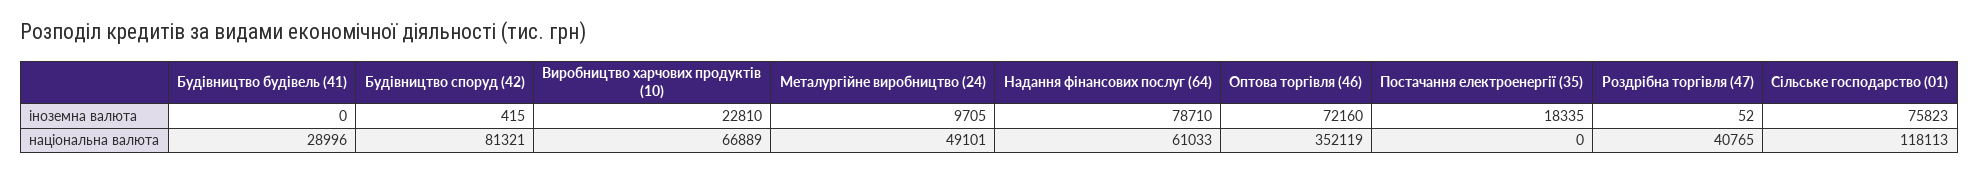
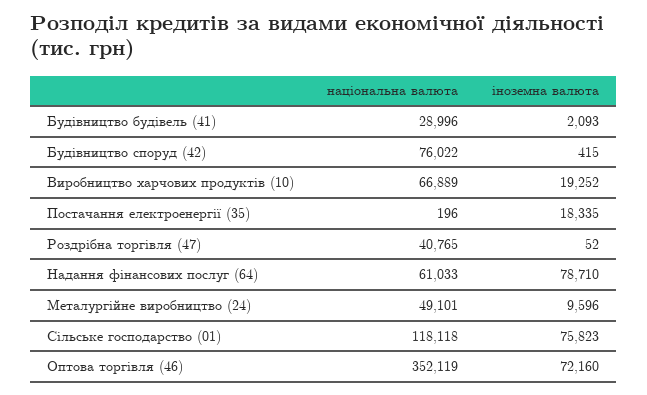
Будівництво будівель (41), іноземна валюта: 0 -> 2093
Виробництво харчових продуктів (10), іноземна валюта: 22810 -> 19252
Металургійне виробництво (24), іноземна валюта: 9705 -> 9596
Будівництво споруд (42), національна валюта: 81321 -> 76022
Постачання електроенергії (35), національна валюта: 0 -> 196
Сільське господарство (01), національна валюта: 118113 -> 118118

